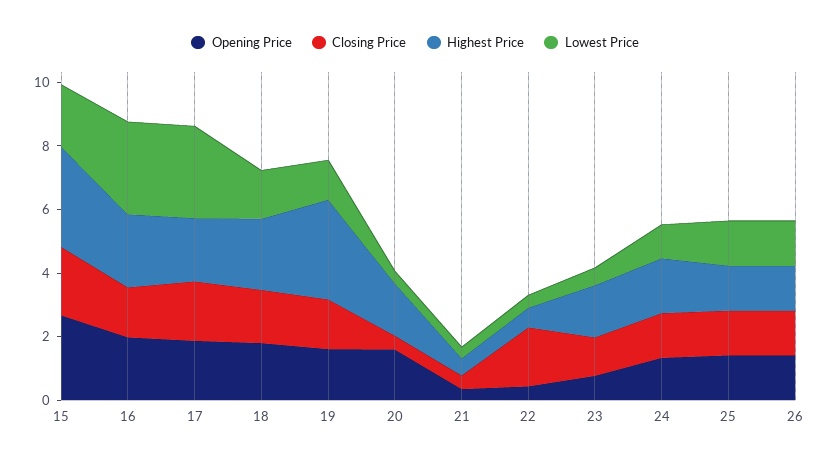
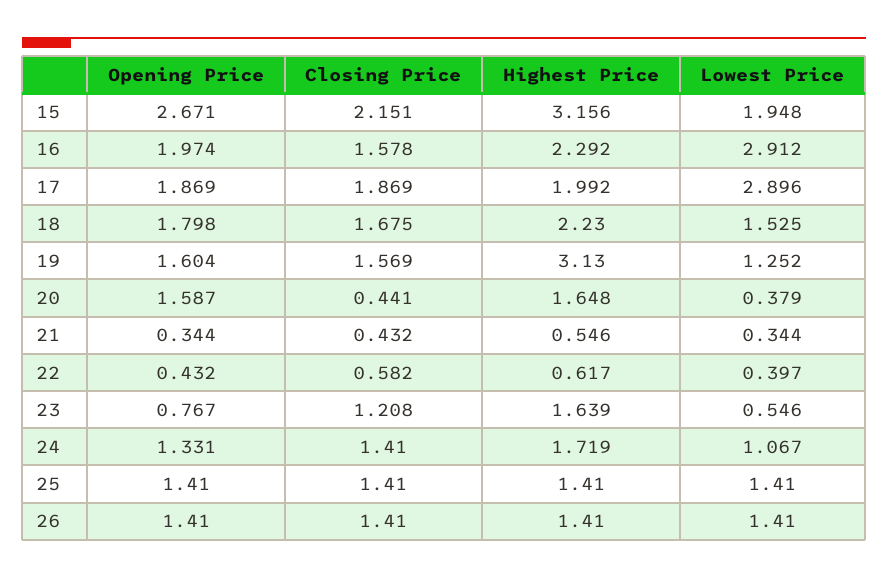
Closing Price, 22: 2 -> 0.582

